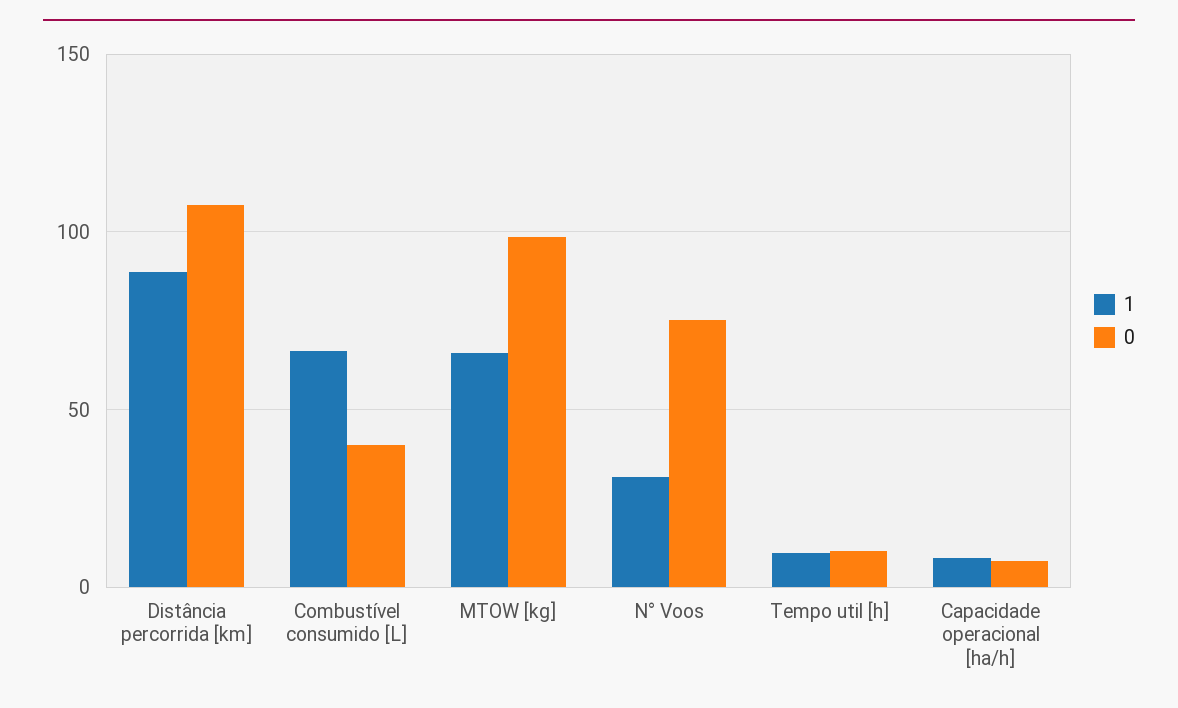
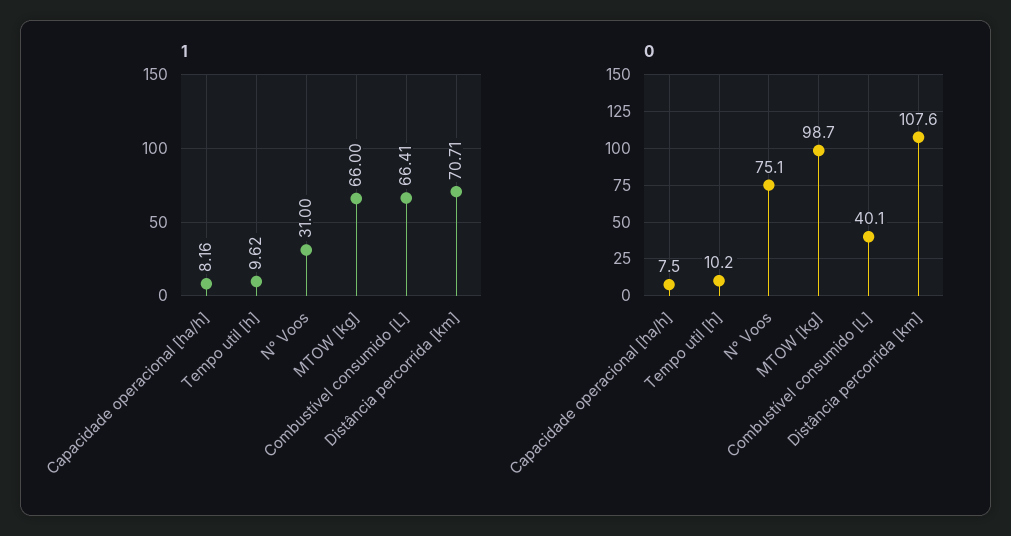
1, Distância percorrida [km]: 90 -> 70.71

